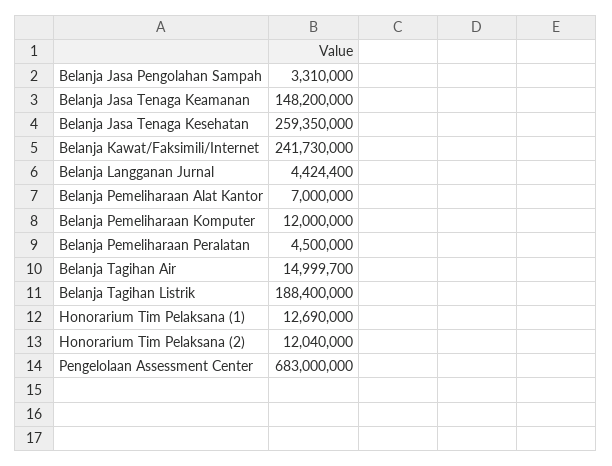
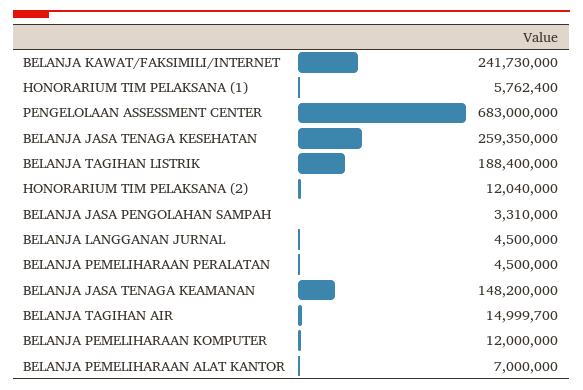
Belanja Langganan Jurnal: 4424400 -> 4500000
Honorarium Tim Pelaksana (1): 12690000 -> 5762400

